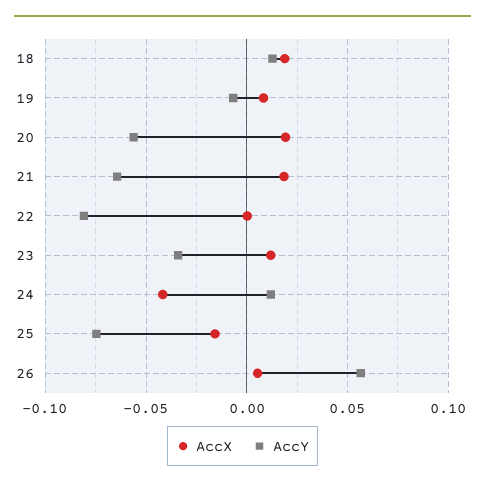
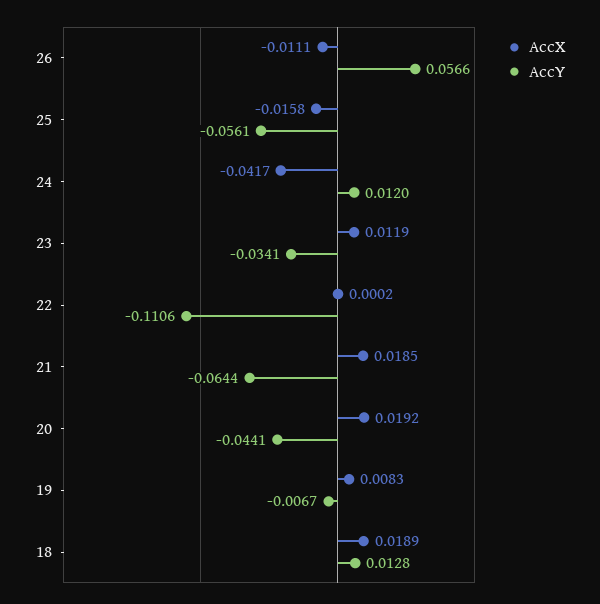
AccY, 20: -0.055 -> -0.0441
AccY, 22: -0.08 -> -0.1106
AccY, 25: -0.075 -> -0.0561
AccX, 26: 0.005 -> -0.0111

